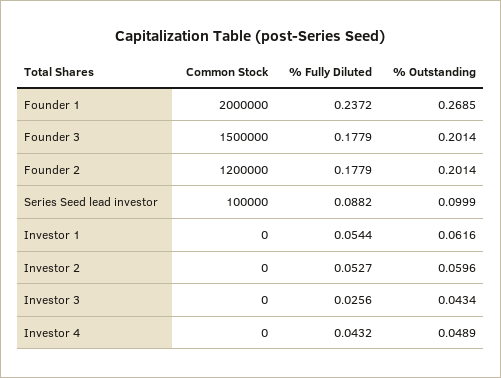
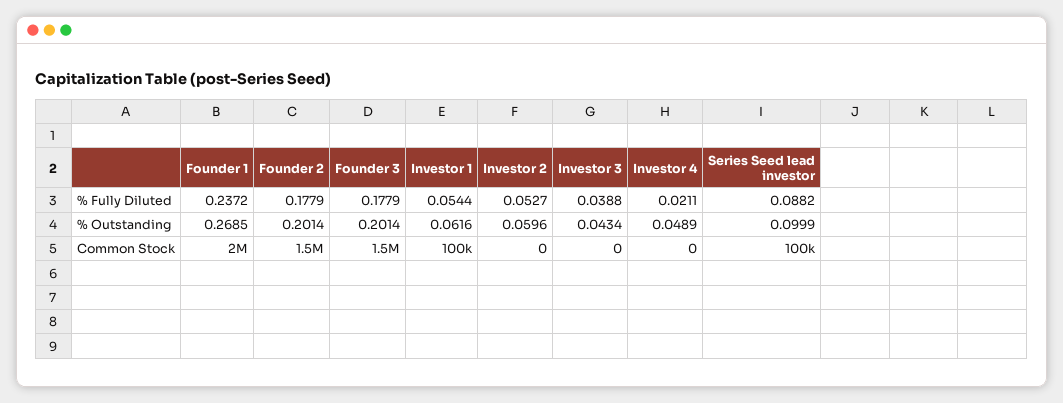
Common Stock, Founder 2: 1200000 -> 1500000
Common Stock, Investor 1: 0 -> 100000
% Fully Diluted, Investor 3: 0.0256 -> 0.0388
% Fully Diluted, Investor 4: 0.0432 -> 0.0211

